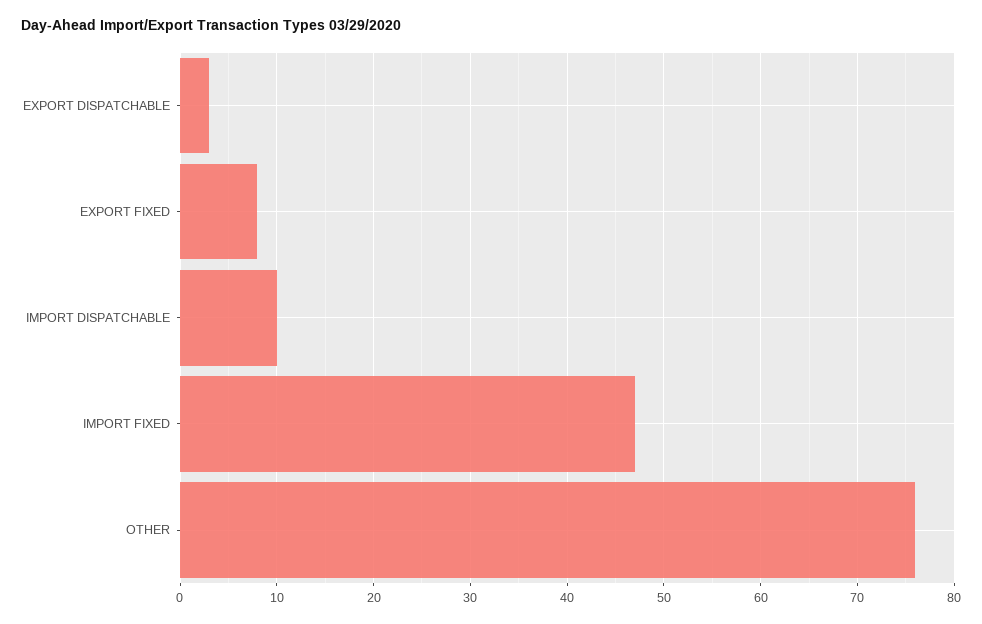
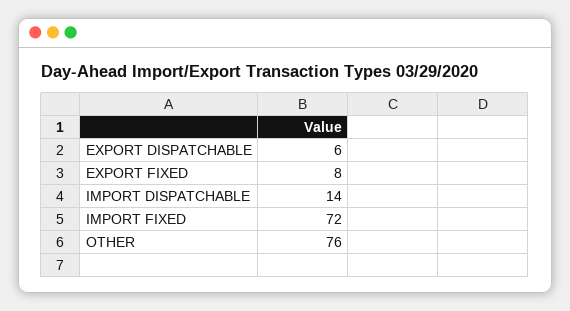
EXPORT DISPATCHABLE: 3 -> 6
IMPORT DISPATCHABLE: 10 -> 14
IMPORT FIXED: 47 -> 72

